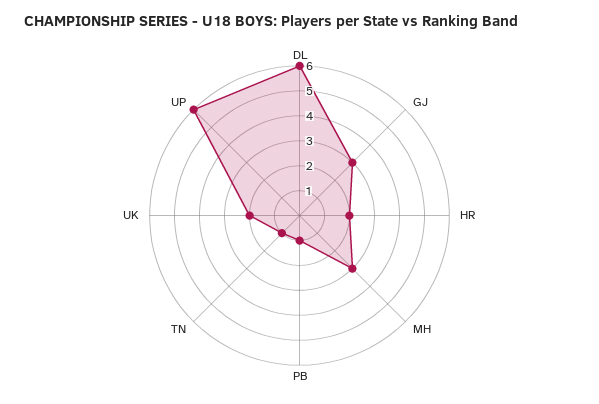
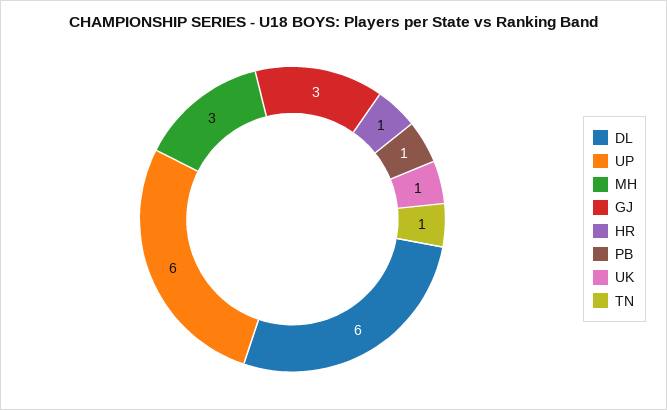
HR: 2 -> 1
UK: 2 -> 1

